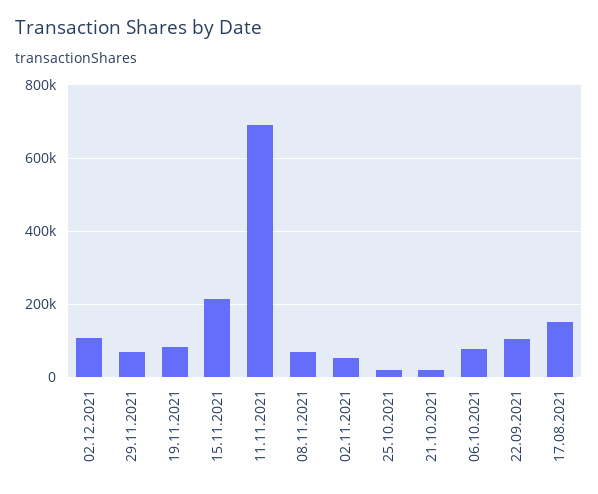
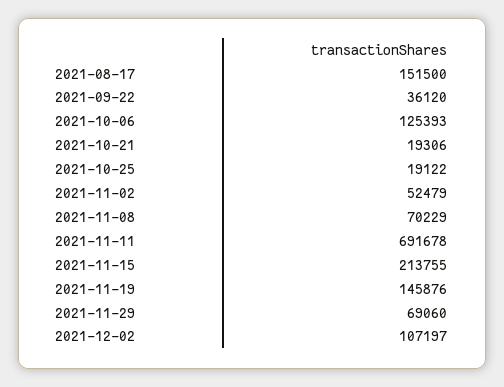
19.11.2021: 80000 -> 145876
06.10.2021: 80000 -> 125393
22.09.2021: 100000 -> 36120

